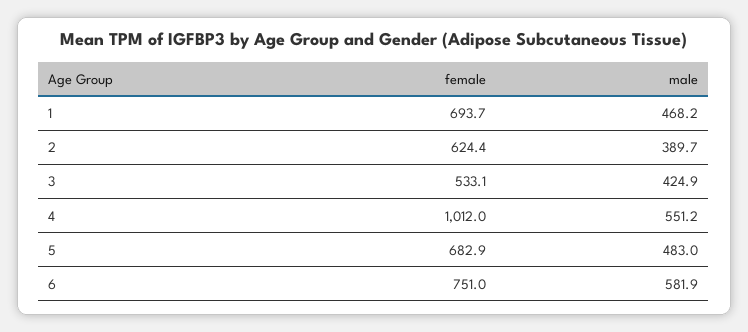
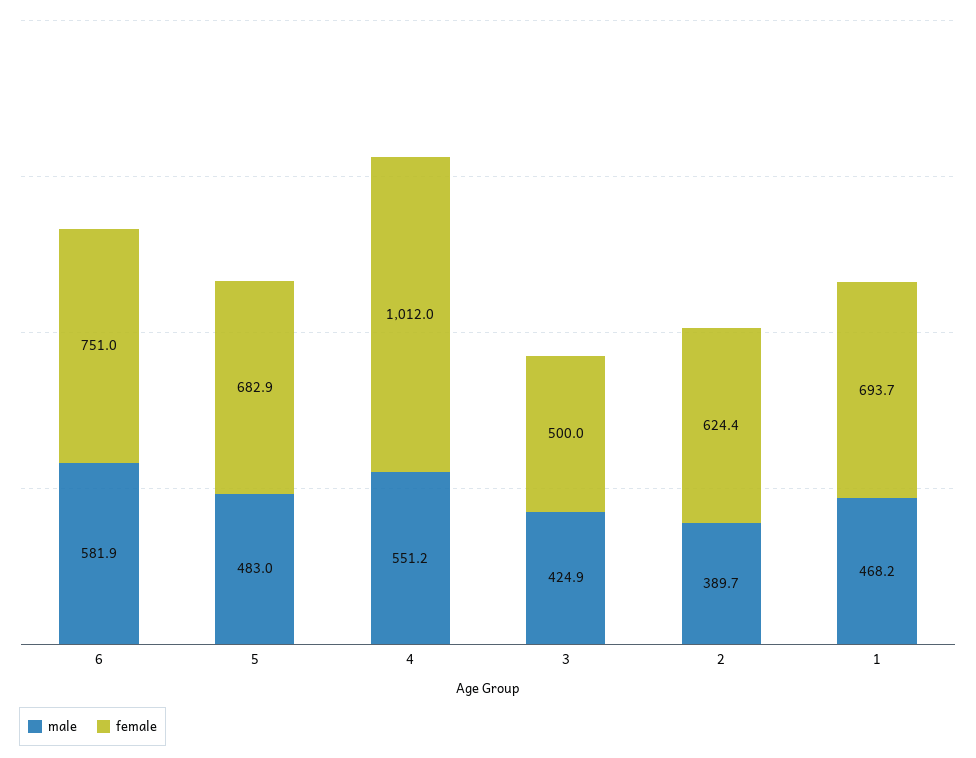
female, 3: 533.1 -> 500

